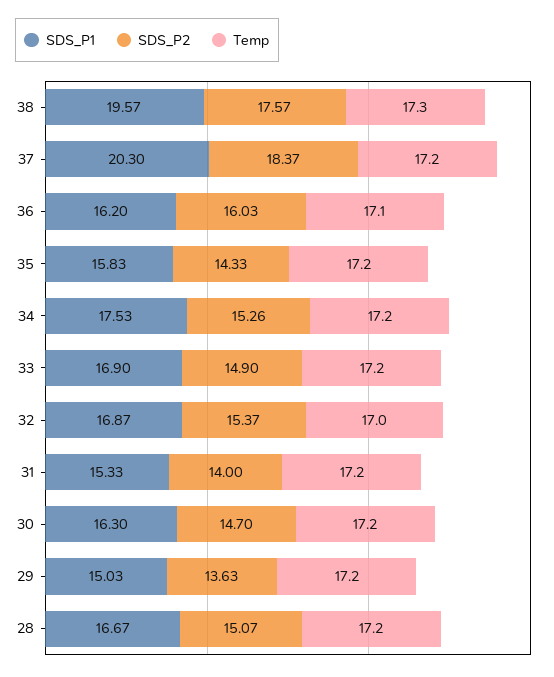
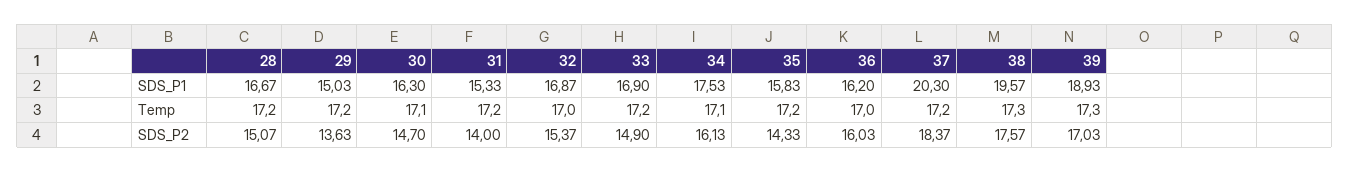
Temp, 36: 17.1 -> 17
SDS_P2, 34: 15.26 -> 16.13
Temp, 34: 17.2 -> 17.1
Temp, 30: 17.2 -> 17.1
SDS_P1, 39: none -> 18.93
Temp, 39: none -> 17.3
SDS_P2, 39: none -> 17.03

